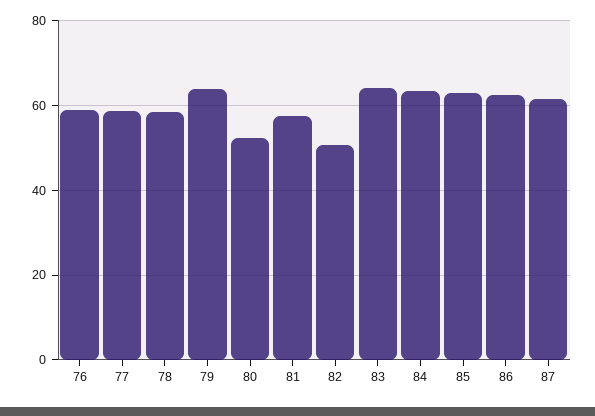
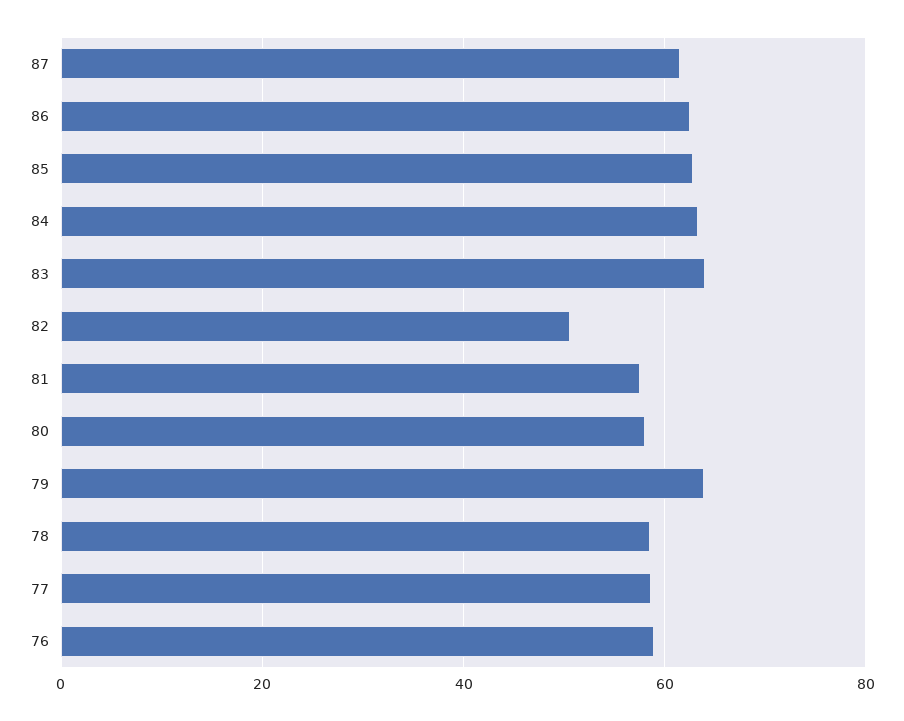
80: 52 -> 58

